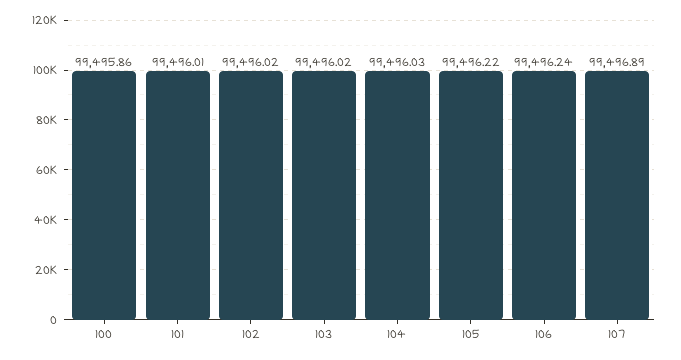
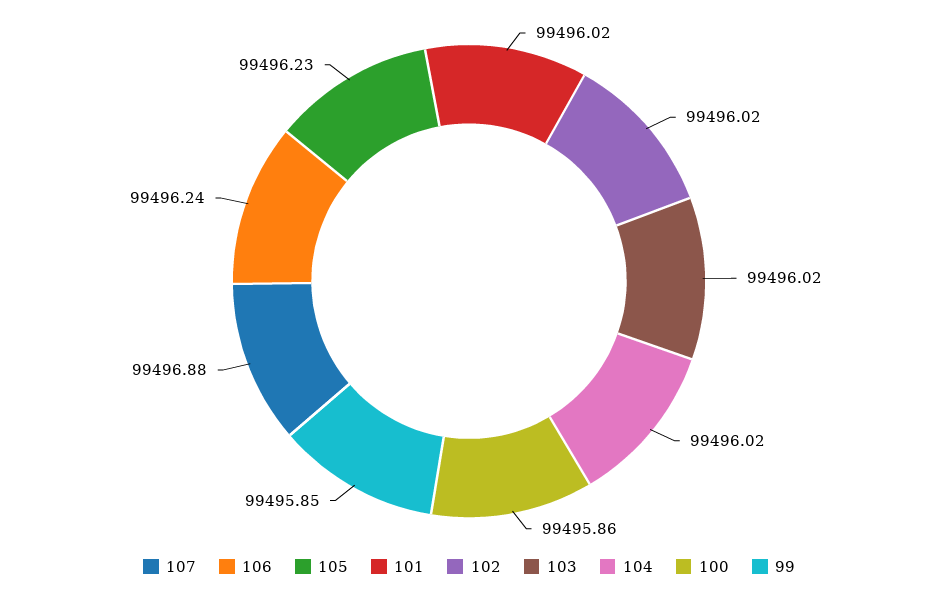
101: 99496.01 -> 99496.02
104: 99496.03 -> 99496.02
105: 99496.22 -> 99496.23
107: 99496.89 -> 99496.88
99: none -> 99495.85

